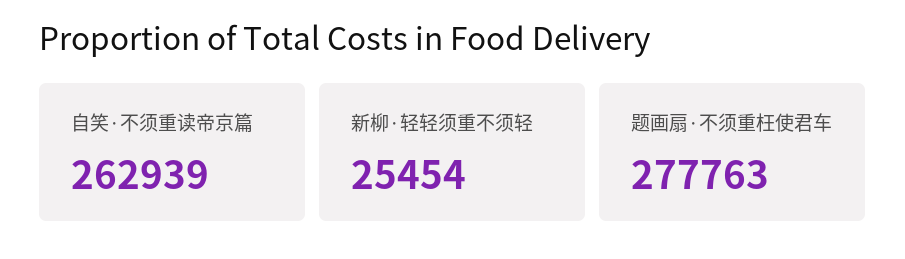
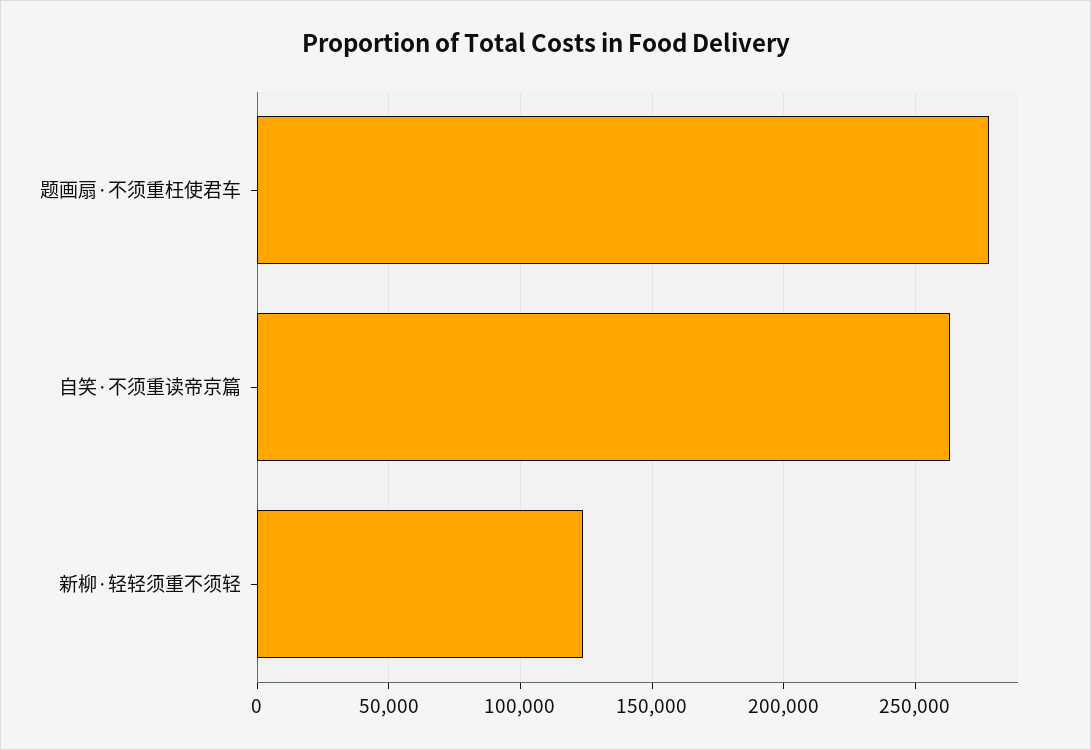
新柳·轻轻须重不须轻: 25454 -> 125000

